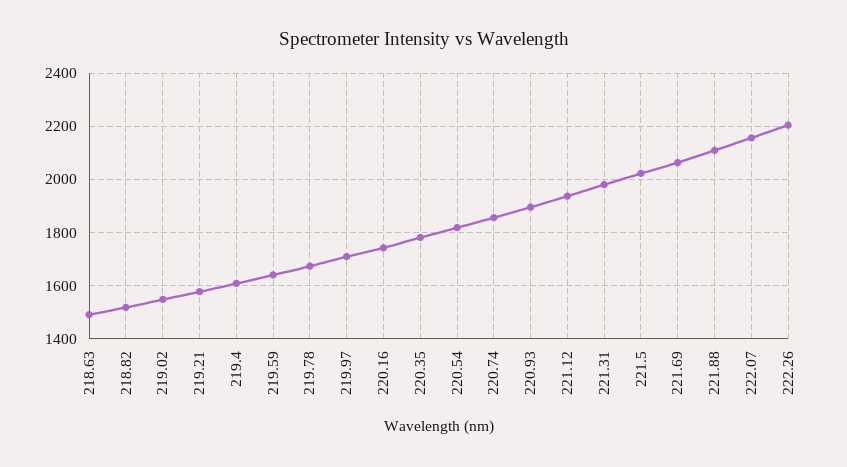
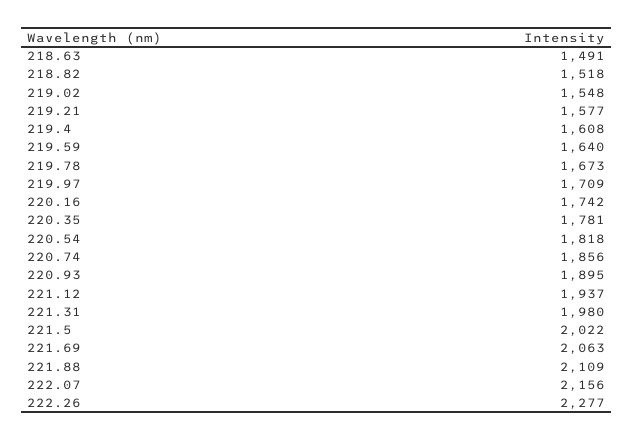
222.26: 2200 -> 2277

